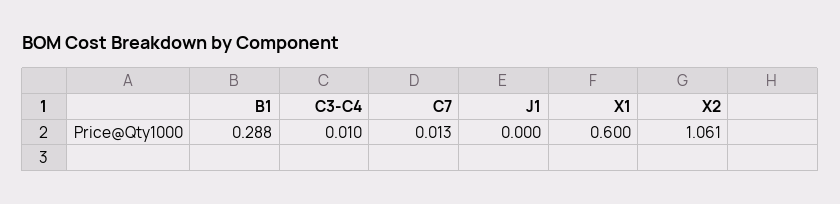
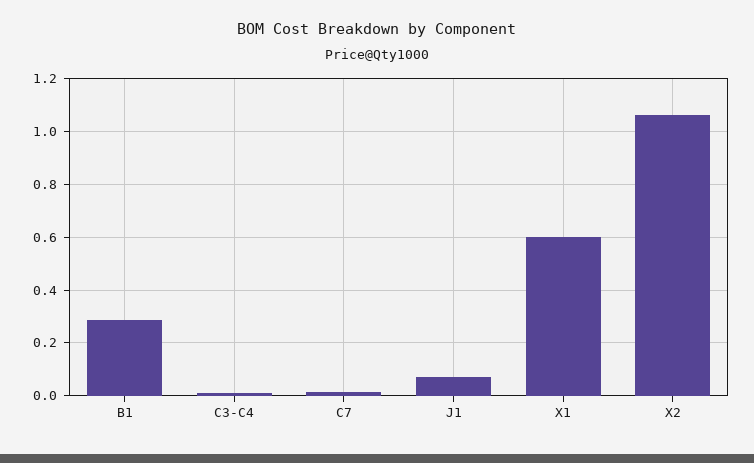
J1: 0 -> 0.075

